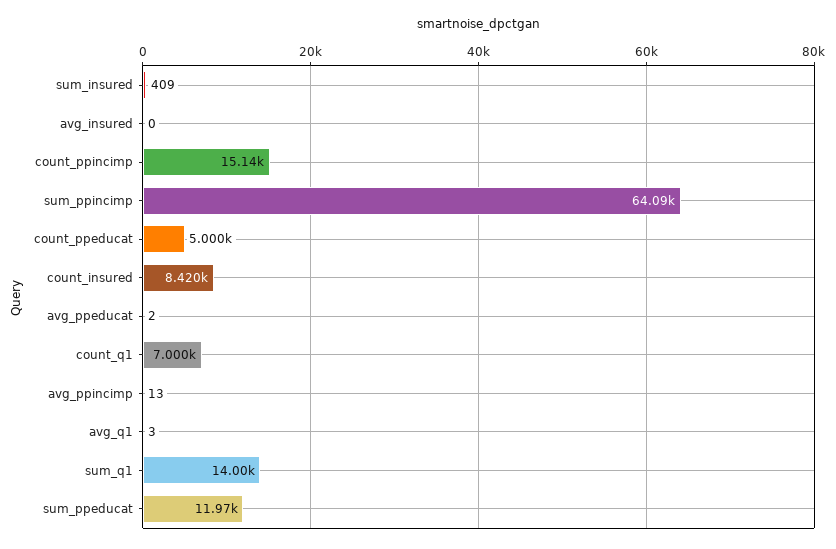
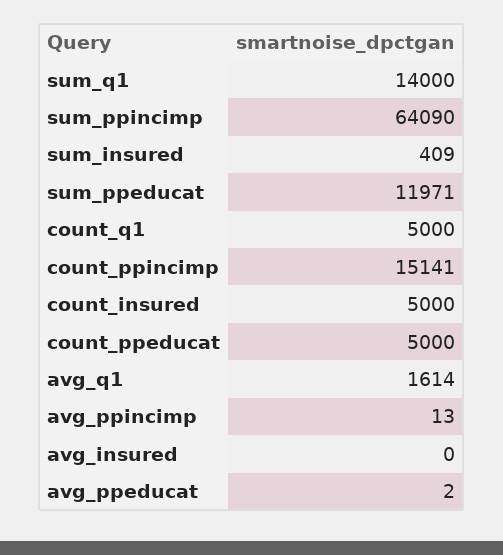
count_insured: 8420 -> 5000
count_q1: 7000 -> 5000
avg_q1: 3 -> 1614

